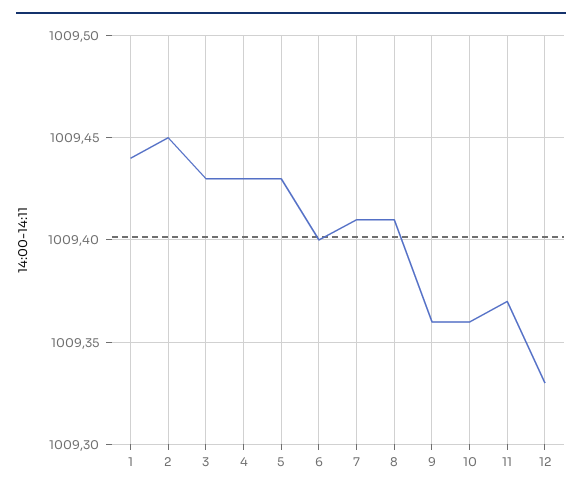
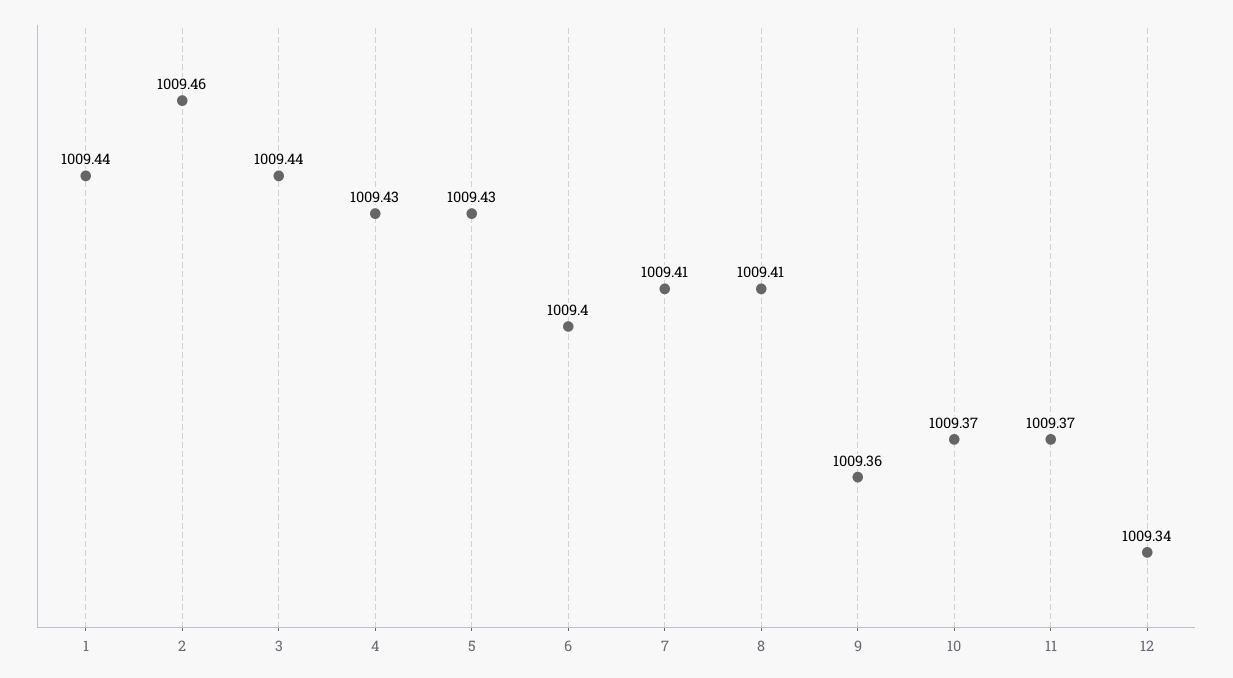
2: 1009.45 -> 1009.46
3: 1009.43 -> 1009.44
10: 1009.36 -> 1009.37
12: 1009.33 -> 1009.34

